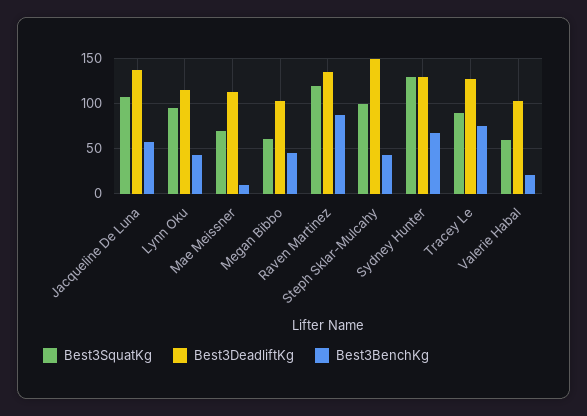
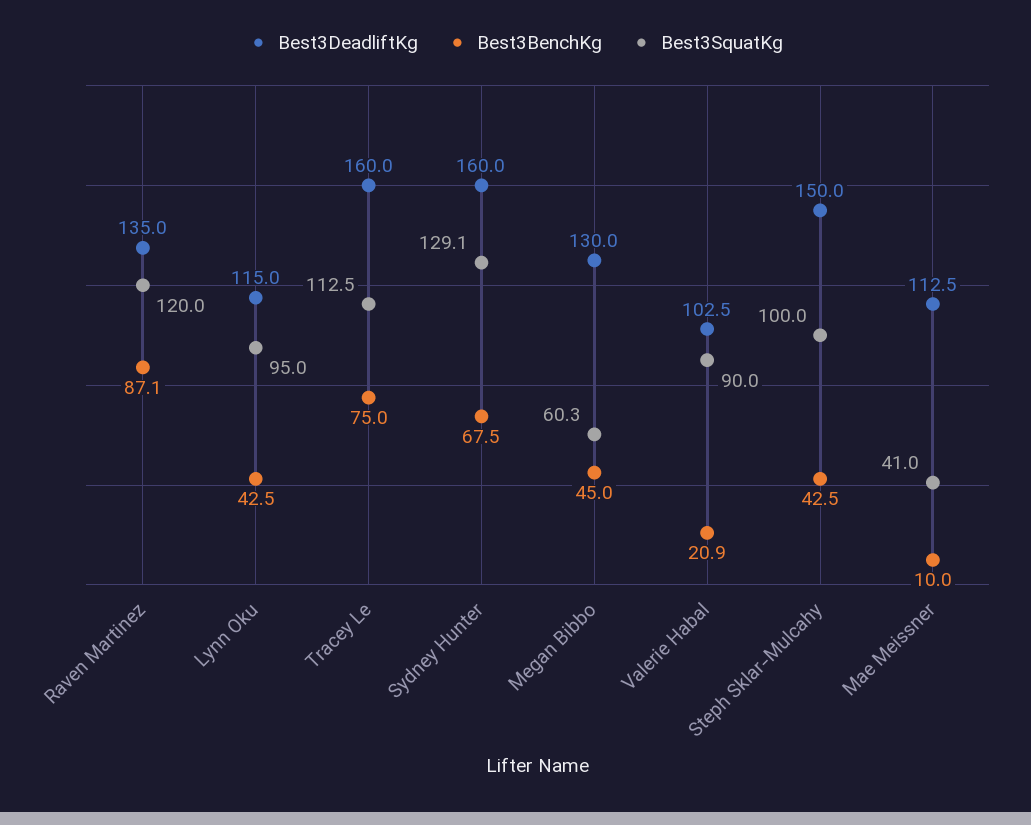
Best3SquatKg, Jacqueline De Luna: 110 -> none
Best3DeadliftKg, Jacqueline De Luna: 140 -> none
Best3BenchKg, Jacqueline De Luna: 60 -> none
Best3SquatKg, Mae Meissner: 70 -> 41
Best3DeadliftKg, Megan Bibbo: 100 -> 130
Best3DeadliftKg, Sydney Hunter: 130 -> 160
Best3SquatKg, Tracey Le: 90 -> 112.5
Best3DeadliftKg, Tracey Le: 130 -> 160
Best3SquatKg, Valerie Habal: 60 -> 90

